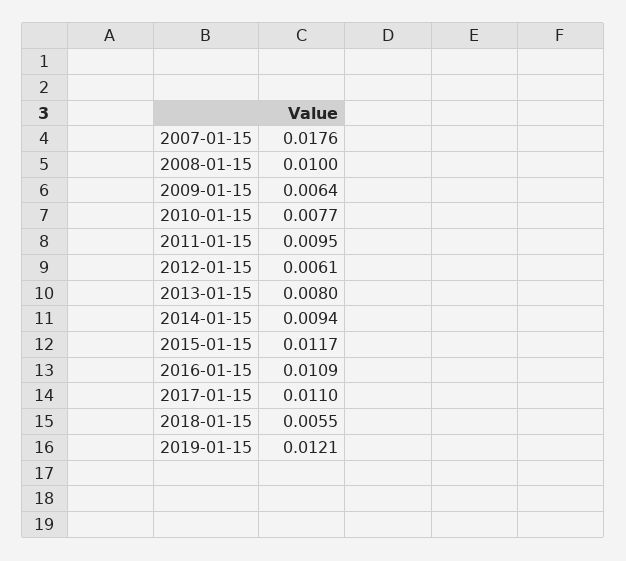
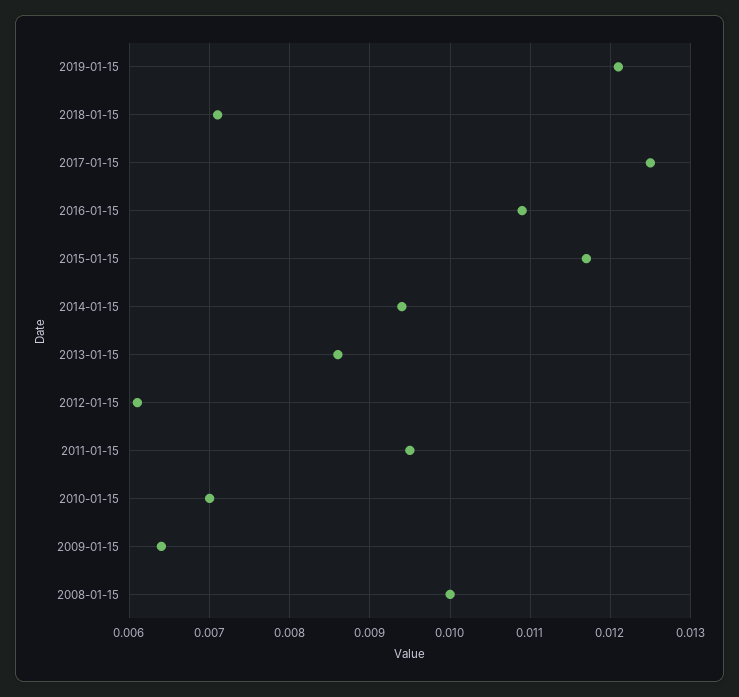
2007-01-15: 0.0176 -> none
2010-01-15: 0.0077 -> 0.007
2013-01-15: 0.008 -> 0.0086
2017-01-15: 0.011 -> 0.0125
2018-01-15: 0.0055 -> 0.0071

